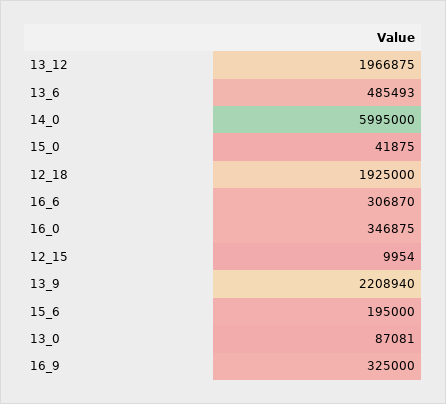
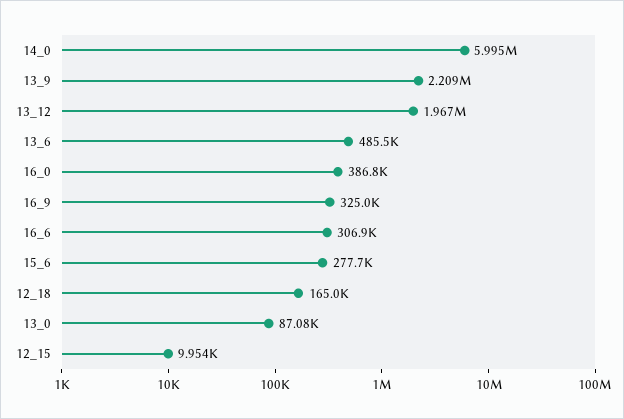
15_0: 41875 -> none
12_18: 1925000 -> 165000
16_0: 346875 -> 386800
15_6: 195000 -> 277700

